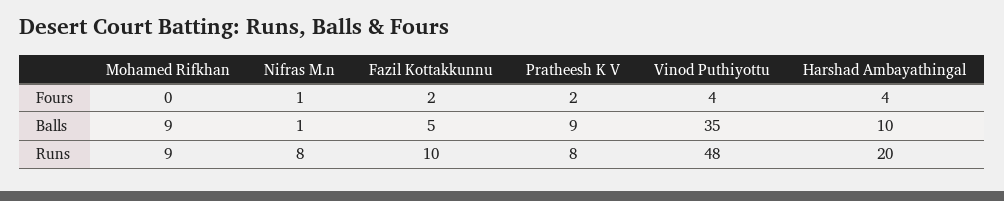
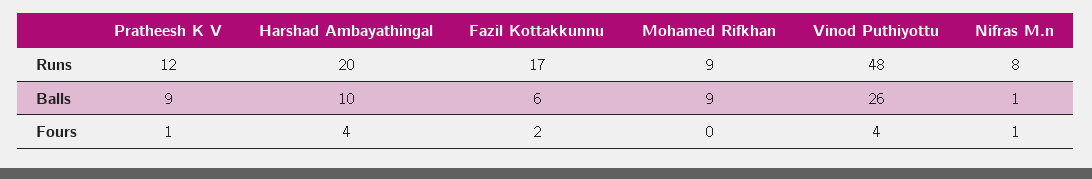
Pratheesh K V, Fours: 2 -> 1
Fazil Kottakkunnu, Balls: 5 -> 6
Vinod Puthiyottu, Balls: 35 -> 26
Fazil Kottakkunnu, Runs: 10 -> 17
Pratheesh K V, Runs: 8 -> 12

